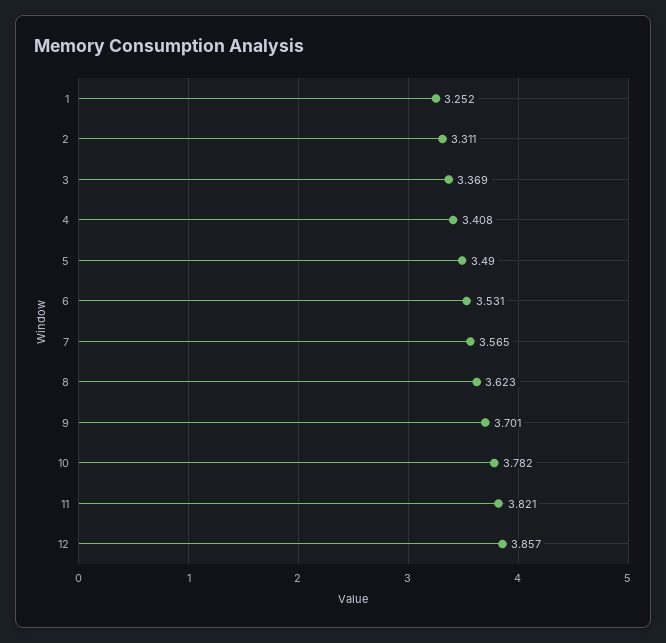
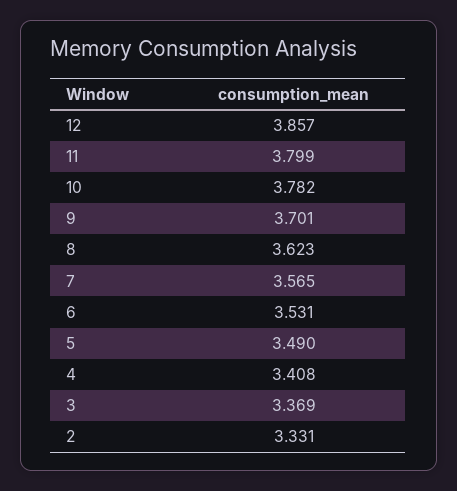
1: 3.252 -> none
2: 3.311 -> 3.331
11: 3.821 -> 3.799

